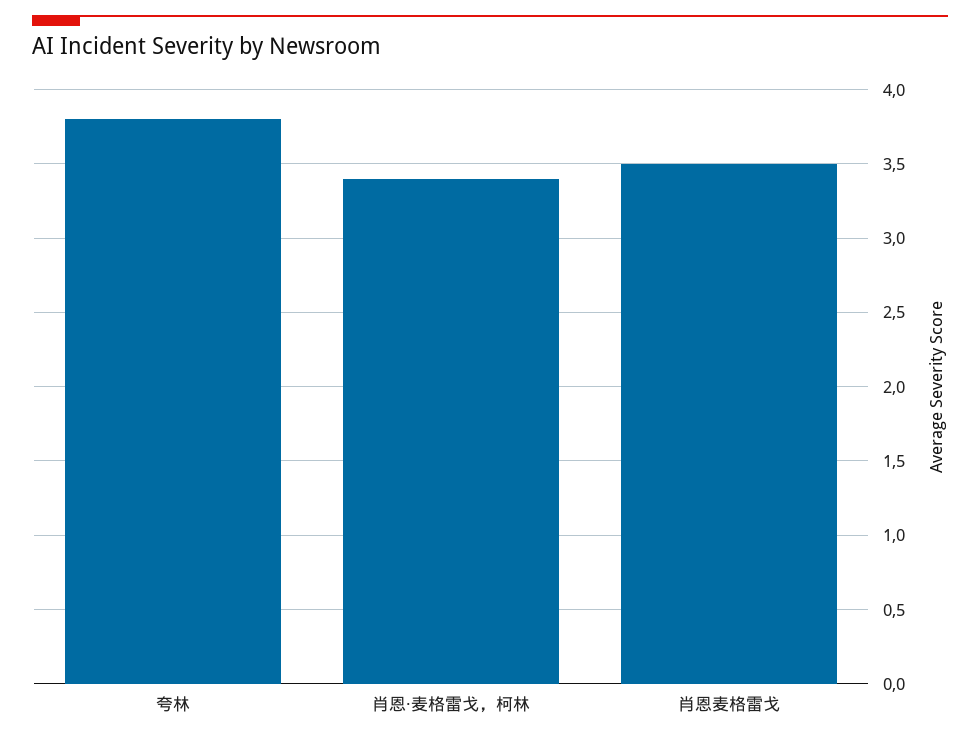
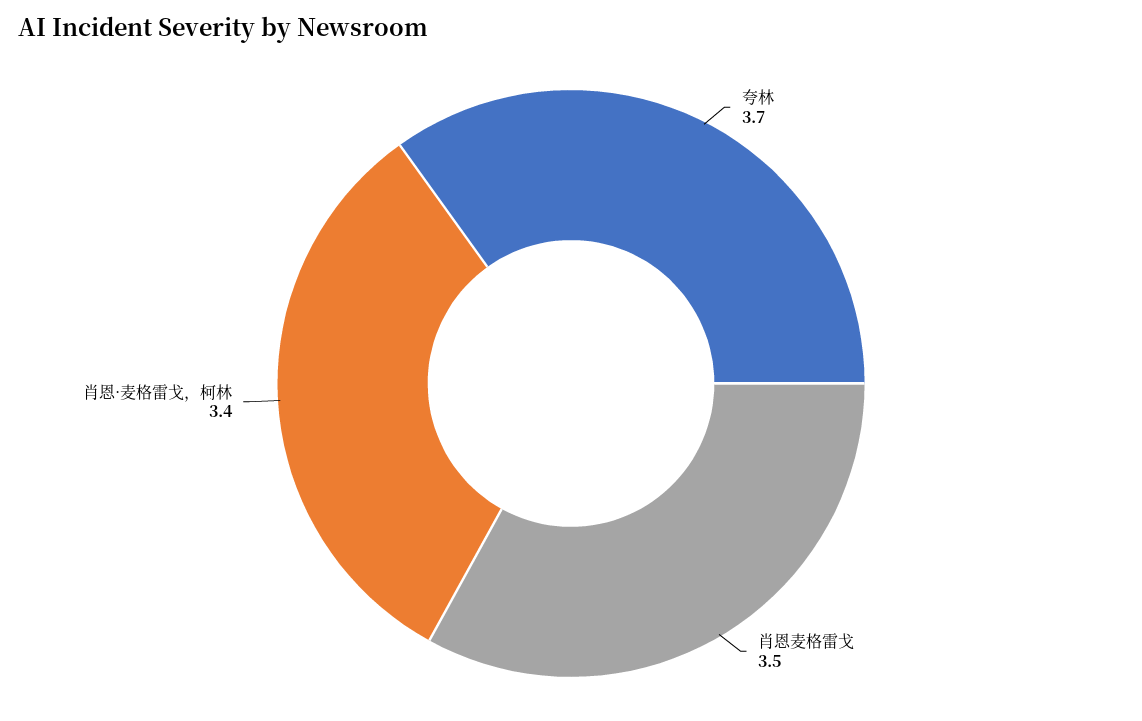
夸林: 3.8 -> 3.7

